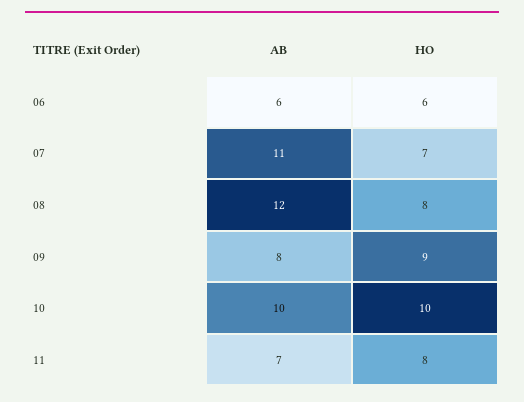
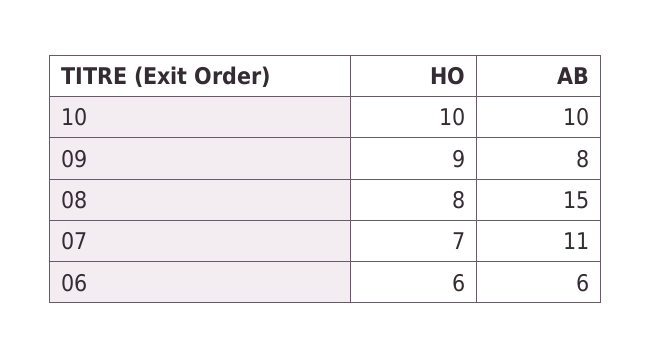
AB, 08: 12 -> 15
AB, 11: 7 -> none
HO, 11: 8 -> none

